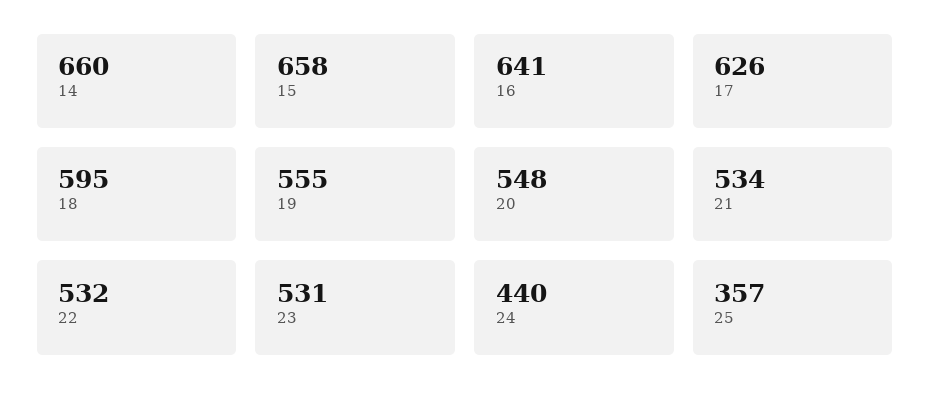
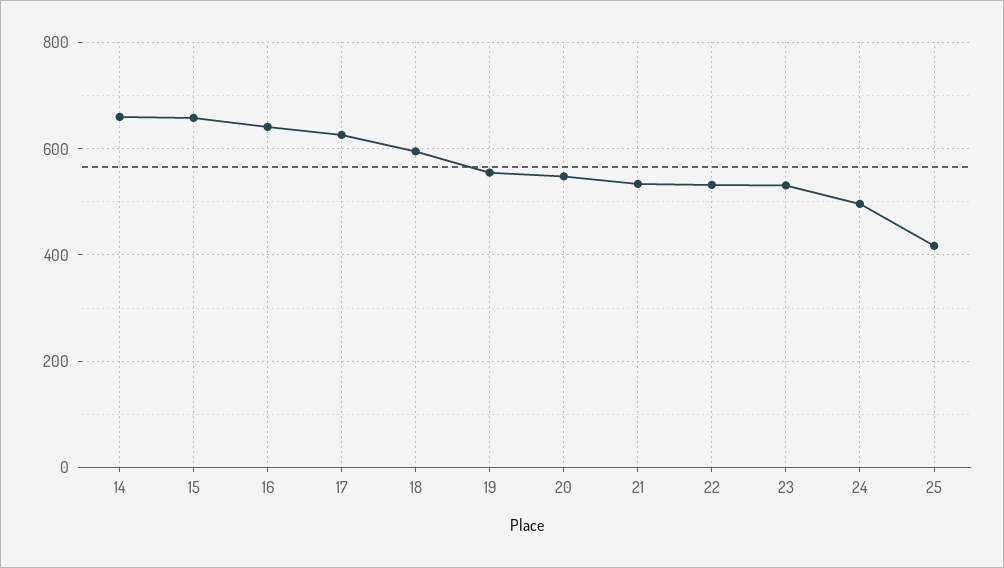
24: 440 -> 500
25: 357 -> 420

